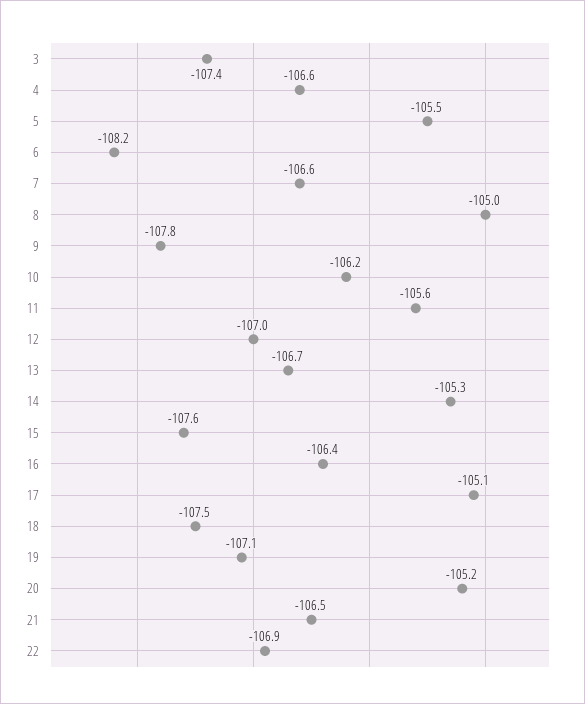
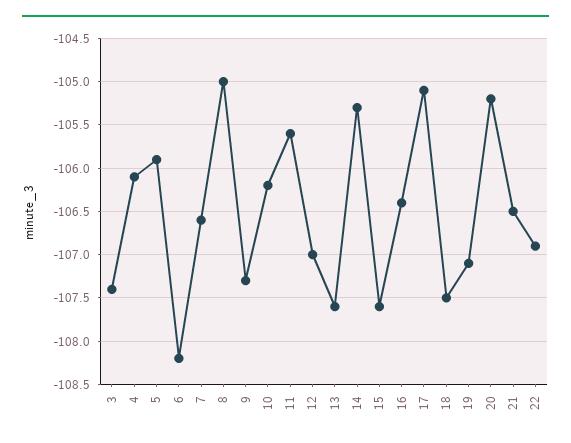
4: -106.6 -> -106.1
5: -105.5 -> -105.9
9: -107.8 -> -107.3
13: -106.7 -> -107.6

